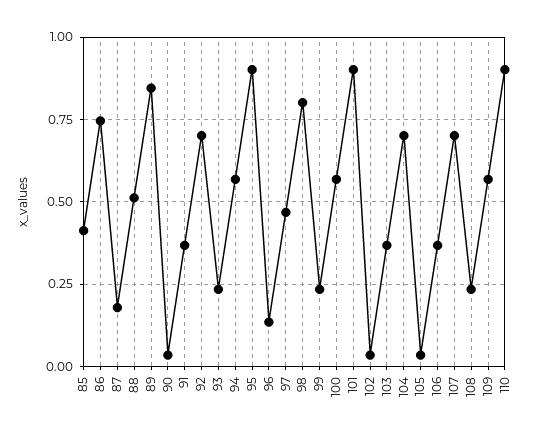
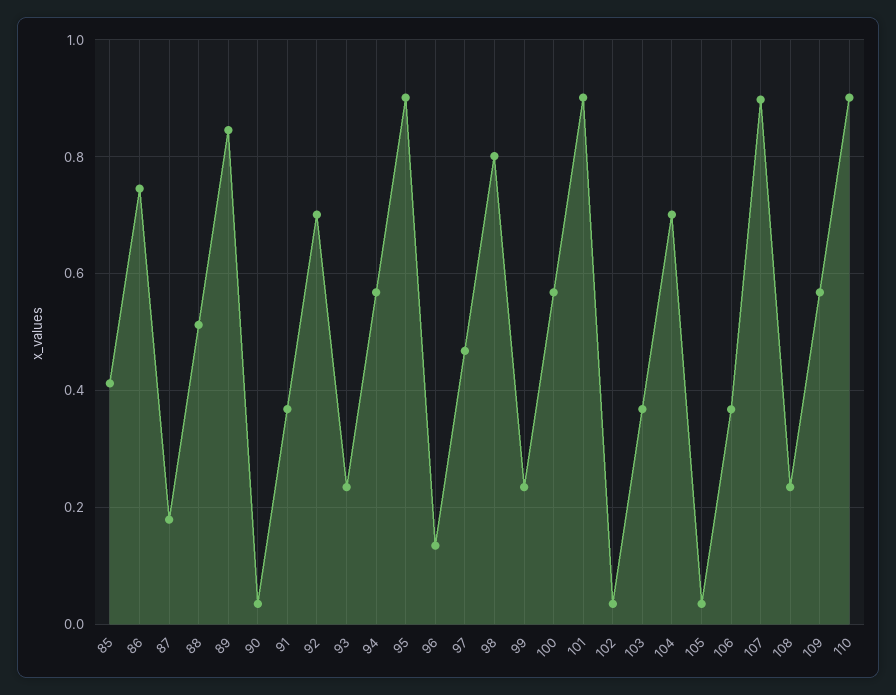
107: 0.7 -> 0.9

